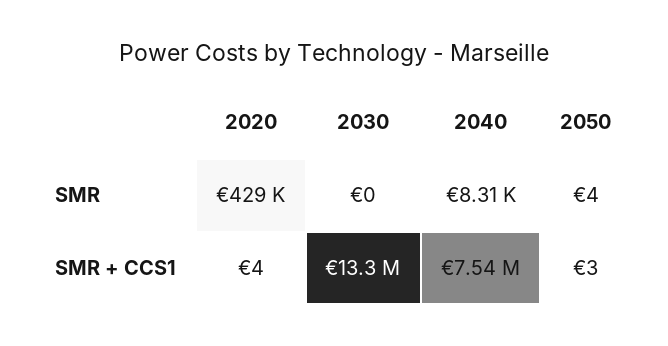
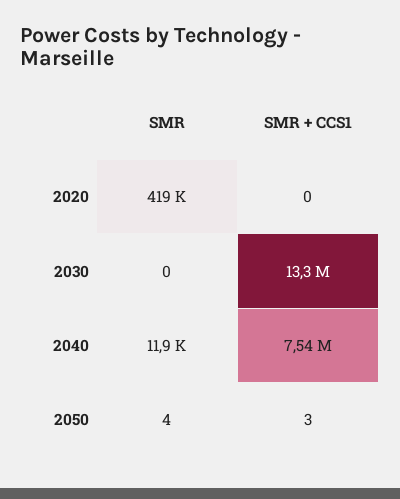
2020, SMR: 429000 -> 419000
2040, SMR: 8310 -> 11900
2020, SMR + CCS1: 4 -> 0

